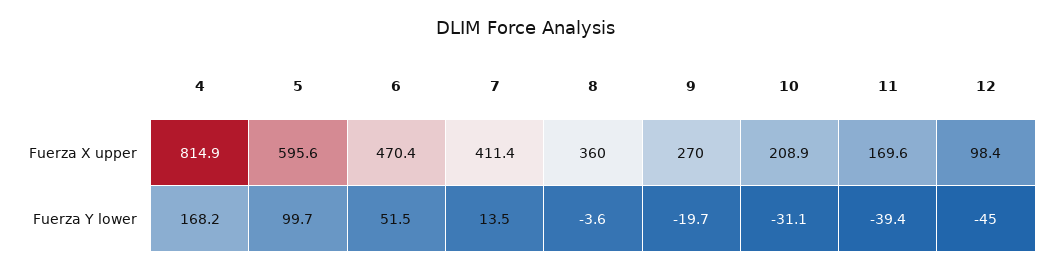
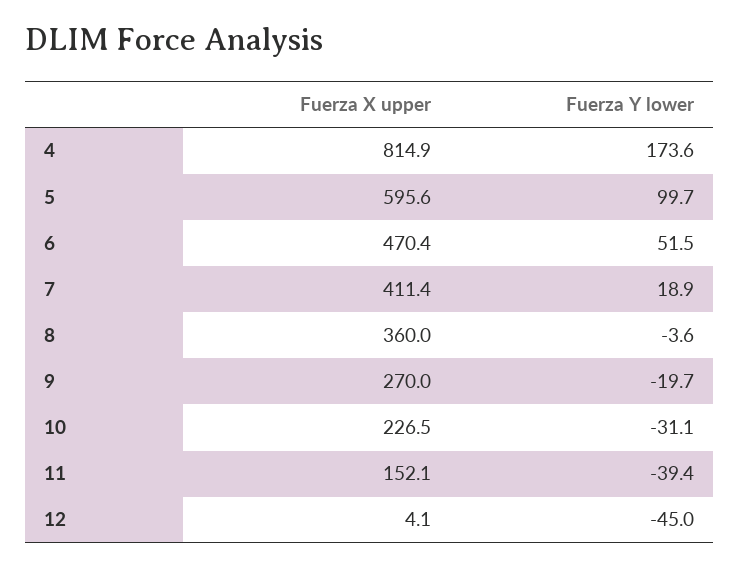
10, Fuerza X upper: 208.9 -> 226.5
11, Fuerza X upper: 169.6 -> 152.1
12, Fuerza X upper: 98.4 -> 4.1
4, Fuerza Y lower: 168.2 -> 173.6
7, Fuerza Y lower: 13.5 -> 18.9

